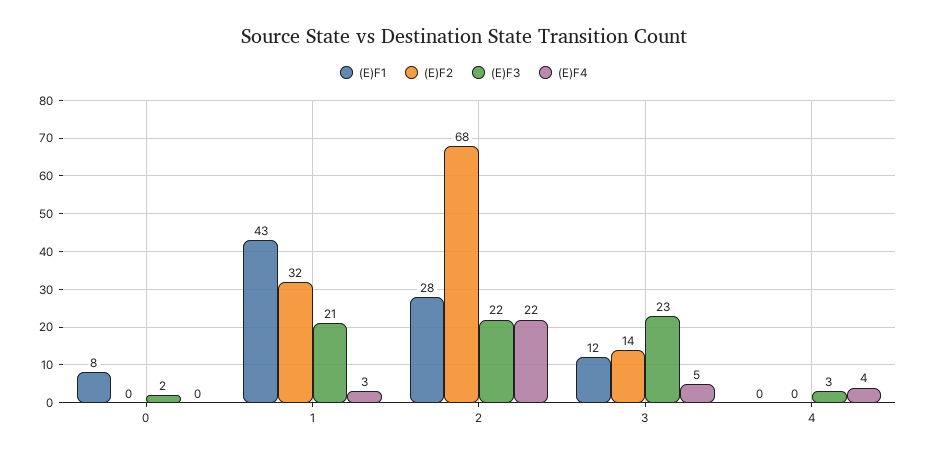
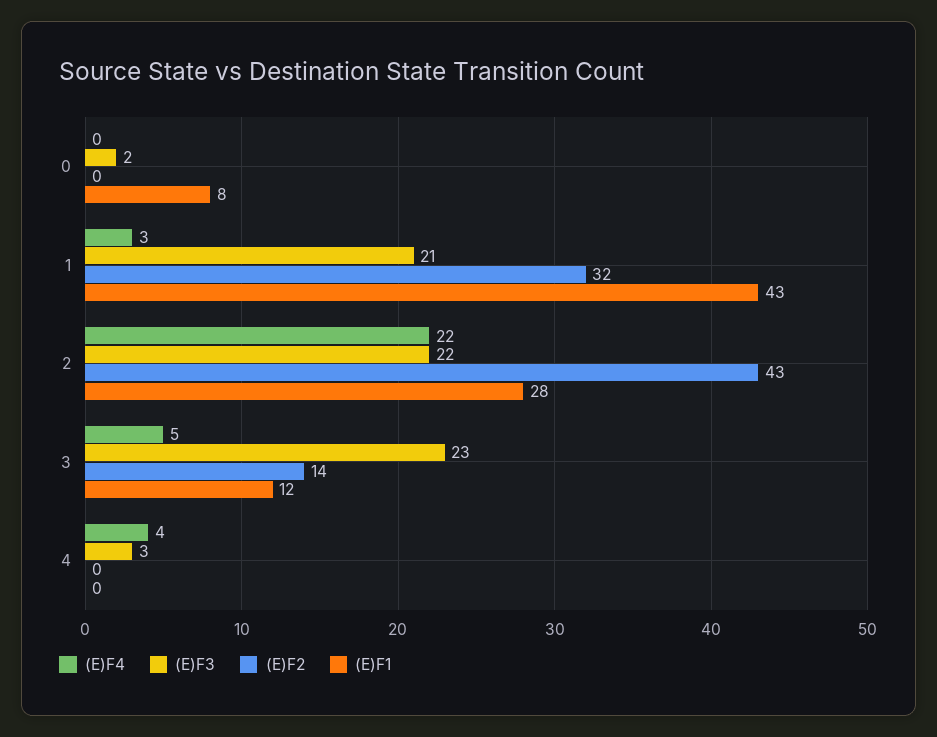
(E)F2, 2: 68 -> 43

